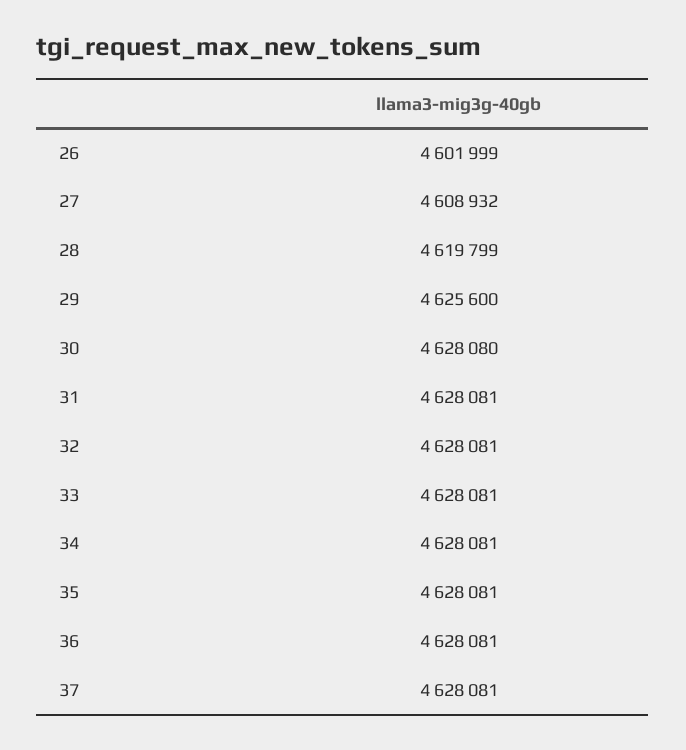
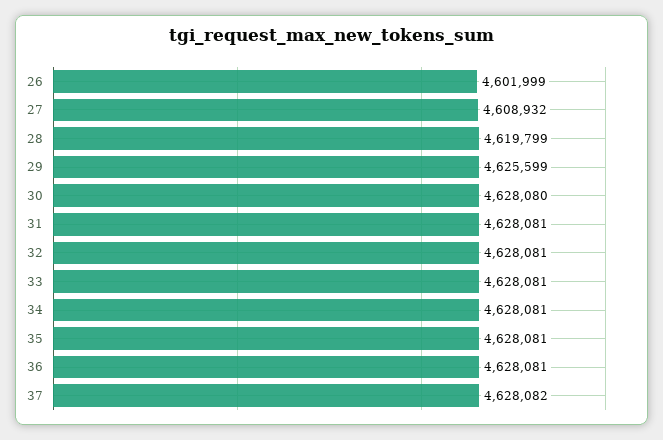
29: 4625600 -> 4625599
37: 4628081 -> 4628082

